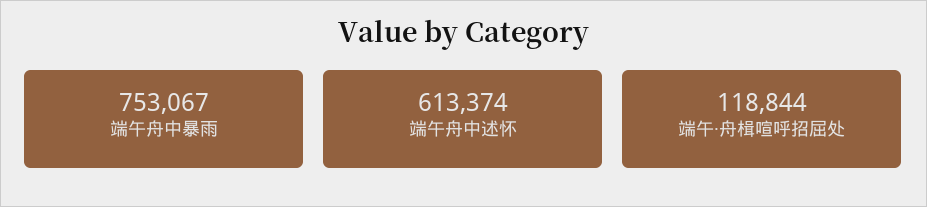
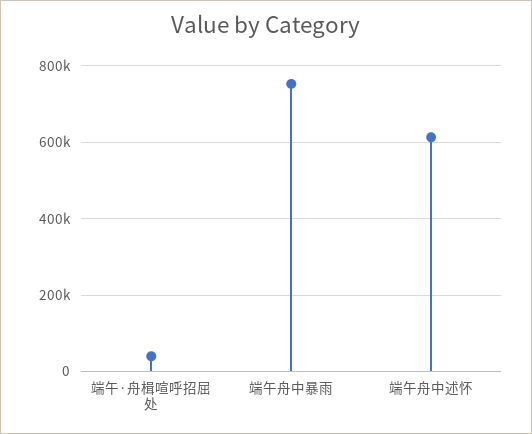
端午·舟楫喧呼招屈处: 118844 -> 40000

